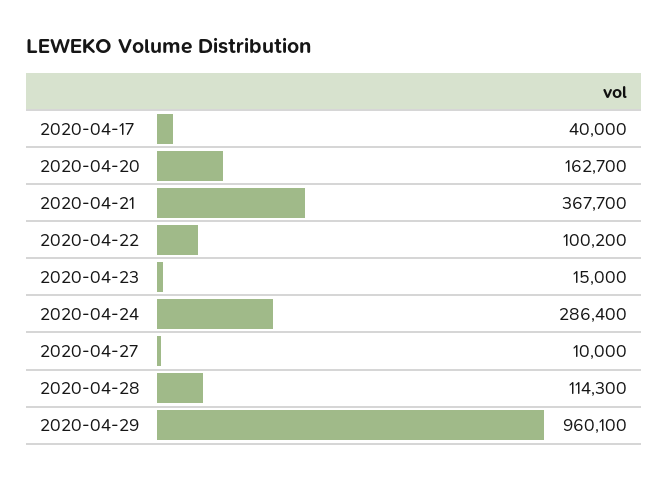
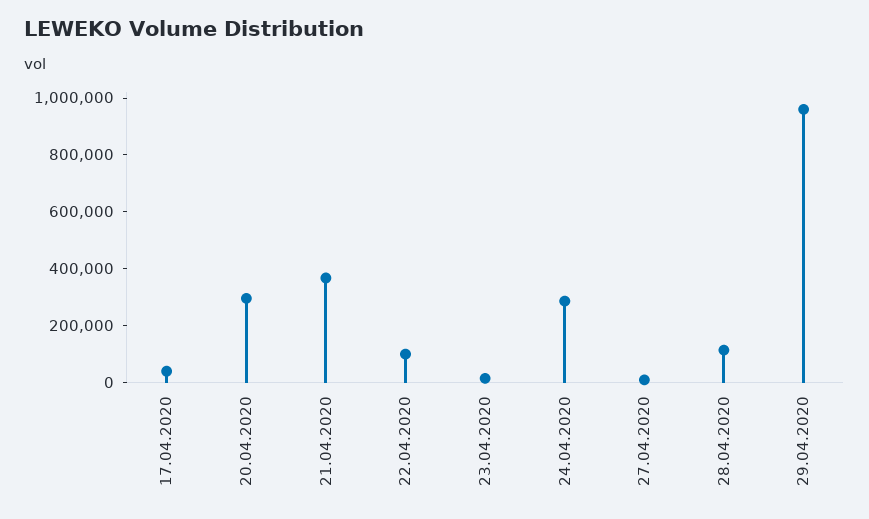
2020-04-20: 162700 -> 300000

